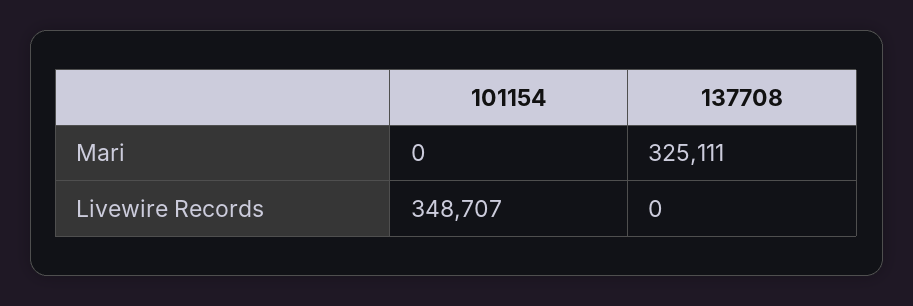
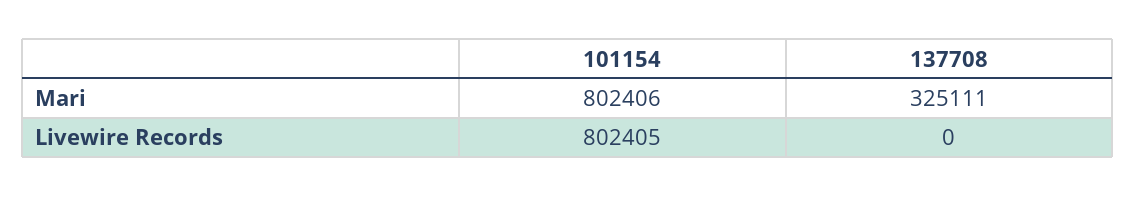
101154, Mari: 0 -> 802406
101154, Livewire Records: 348707 -> 802405

